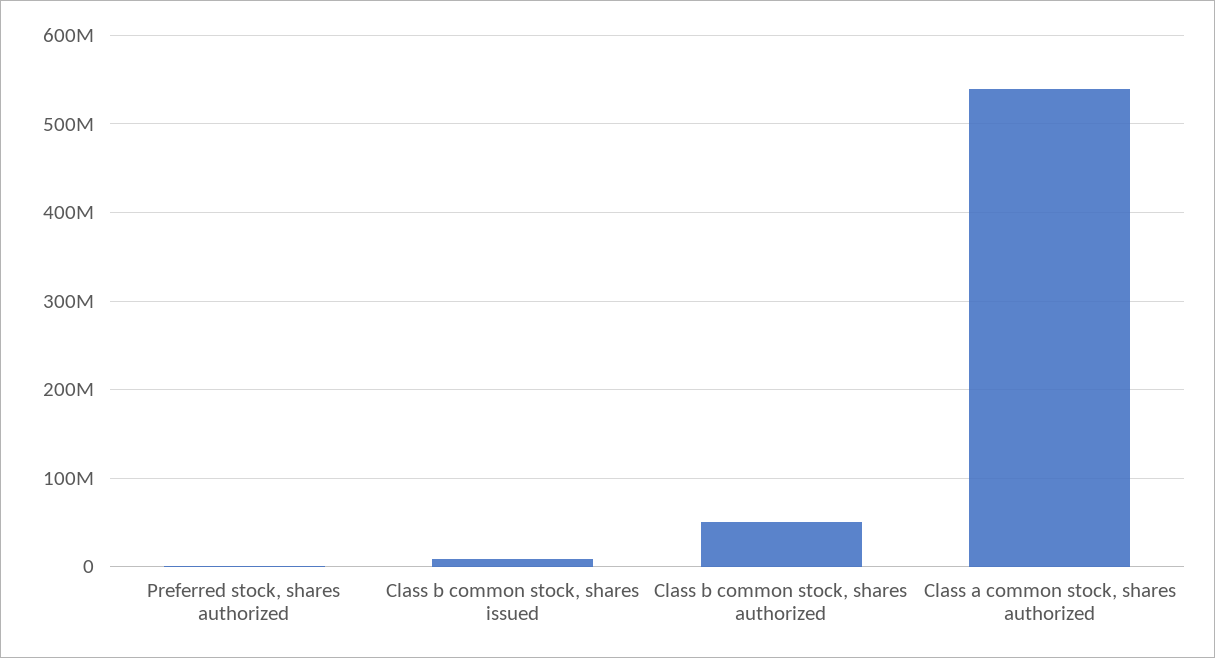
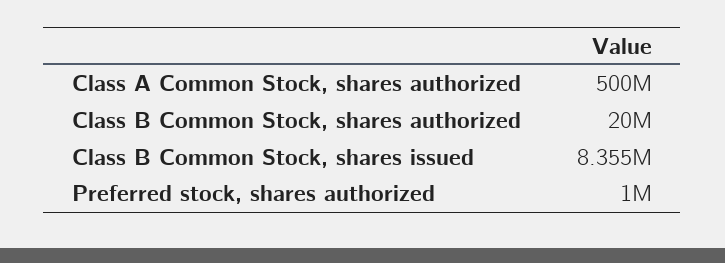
Class b common stock, shares authorized: 50000000 -> 20000000
Class a common stock, shares authorized: 540000000 -> 500000000

